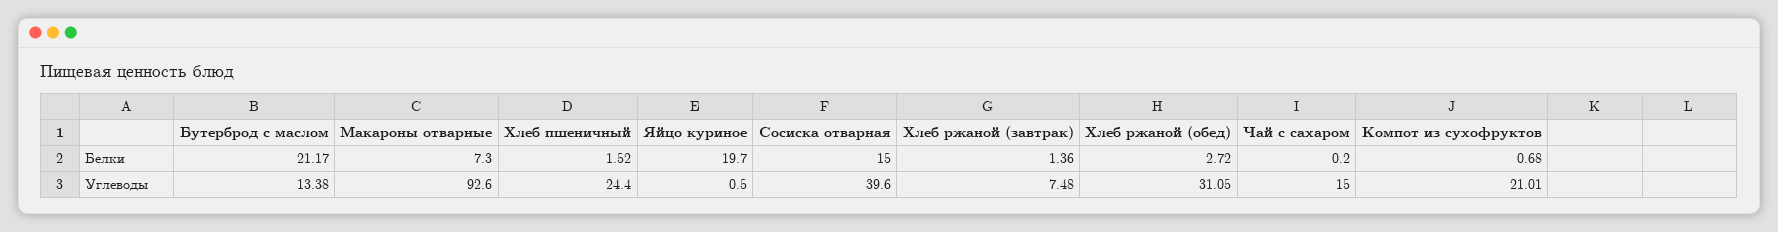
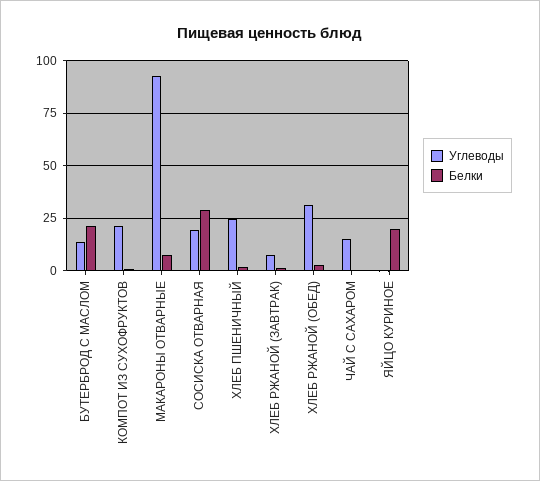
Белки, Сосиска отварная: 15 -> 30
Углеводы, Сосиска отварная: 39.6 -> 20

